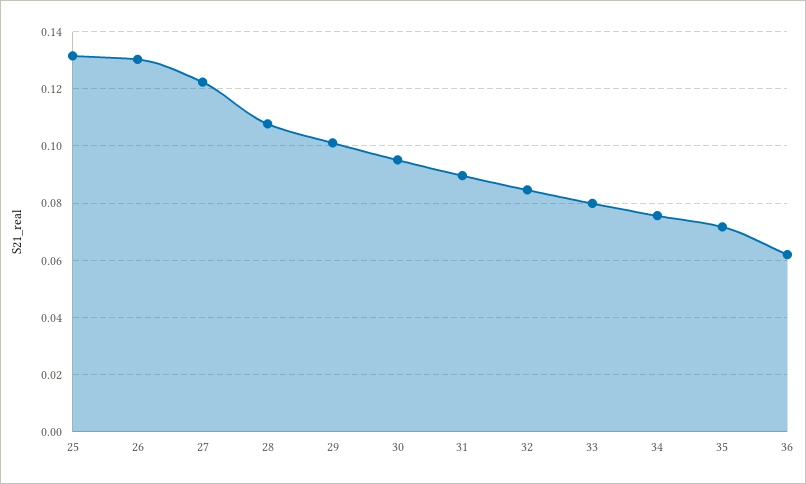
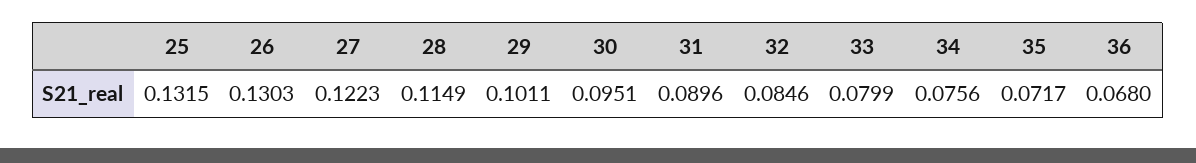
28: 0.1075 -> 0.1149
36: 0.0625 -> 0.068

